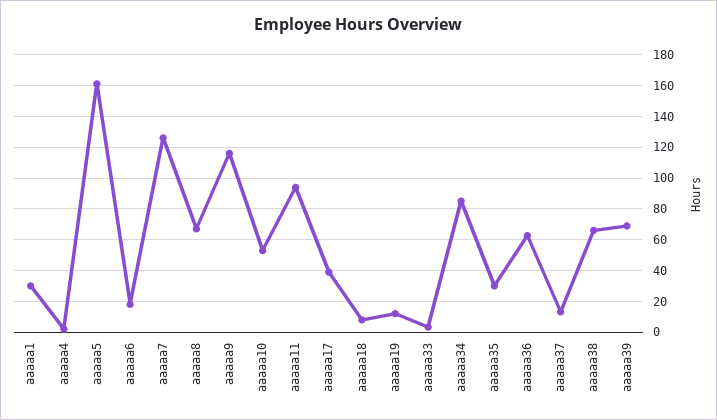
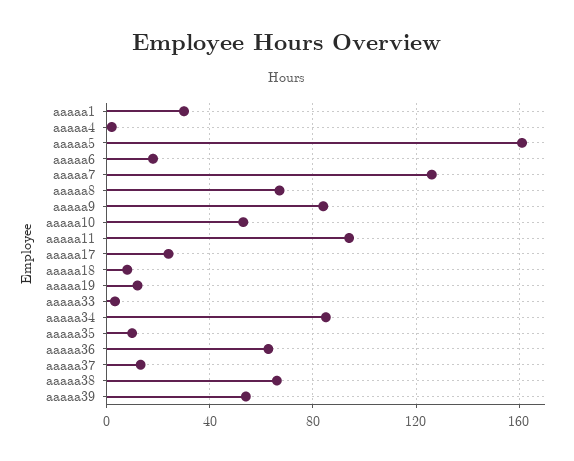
aaaaa9: 115 -> 85
aaaaa17: 40 -> 25
aaaaa35: 30 -> 10
aaaaa39: 70 -> 55

